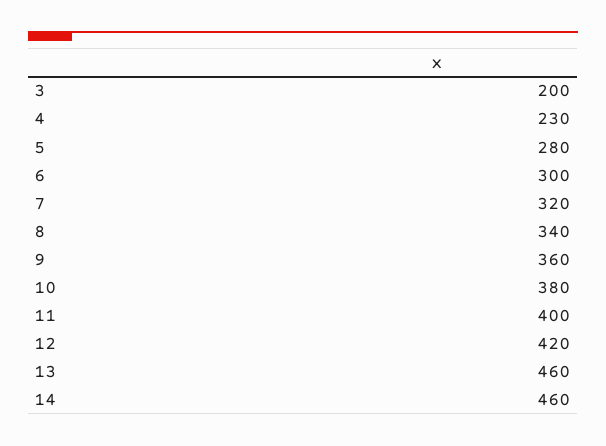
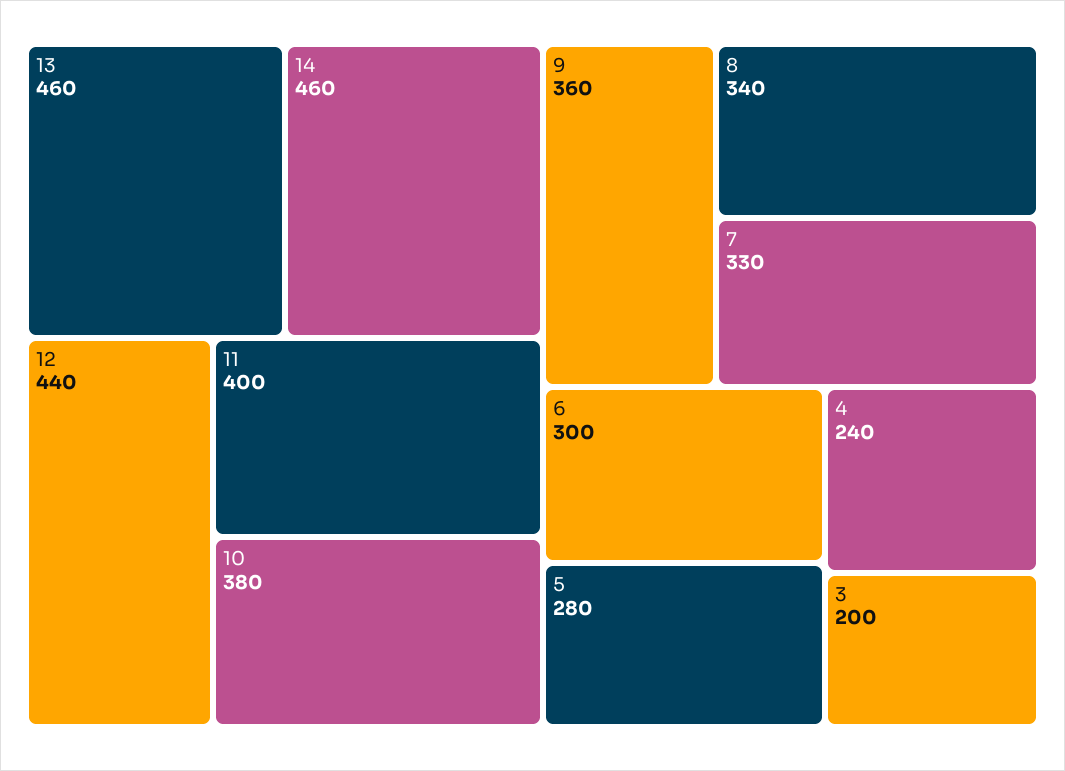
4: 230 -> 240
7: 320 -> 330
12: 420 -> 440

